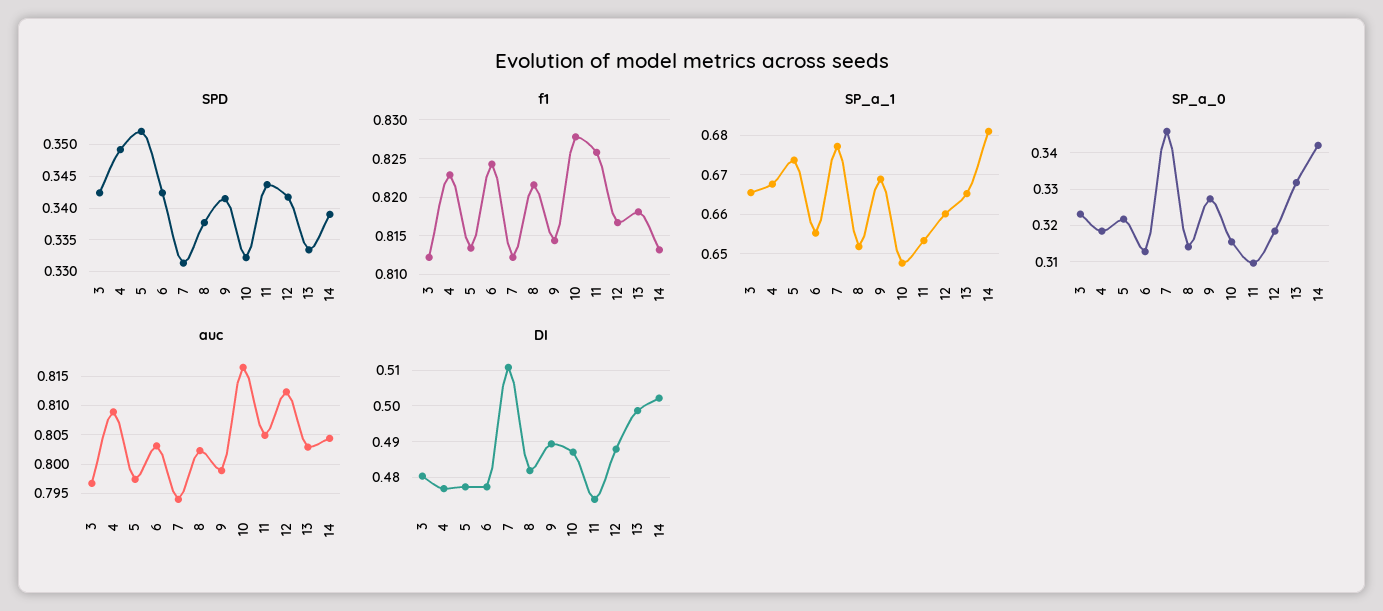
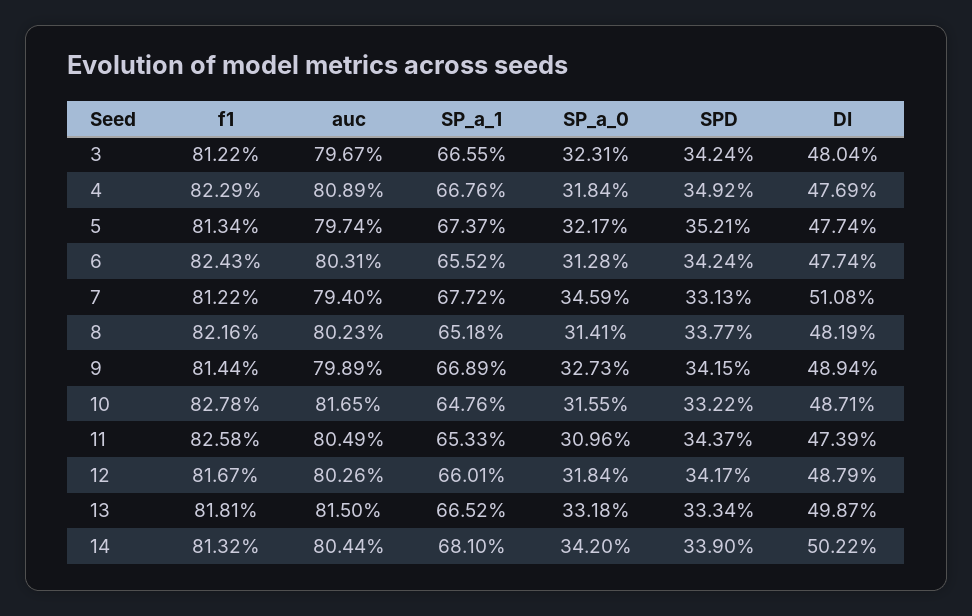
auc, 12: 0.8125 -> 0.8026
auc, 13: 0.8025 -> 0.815

